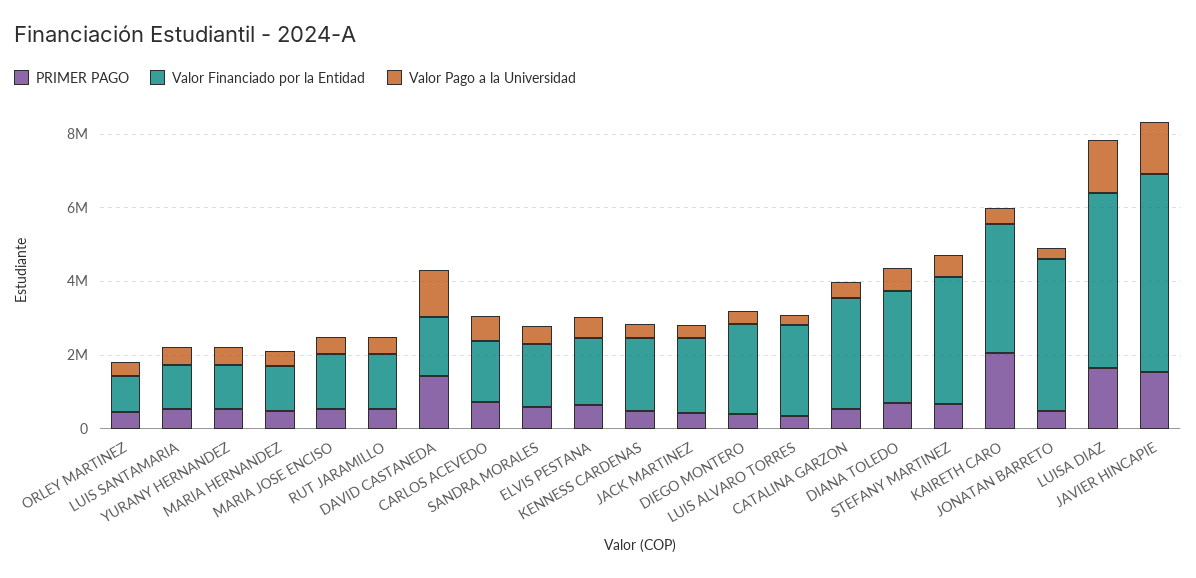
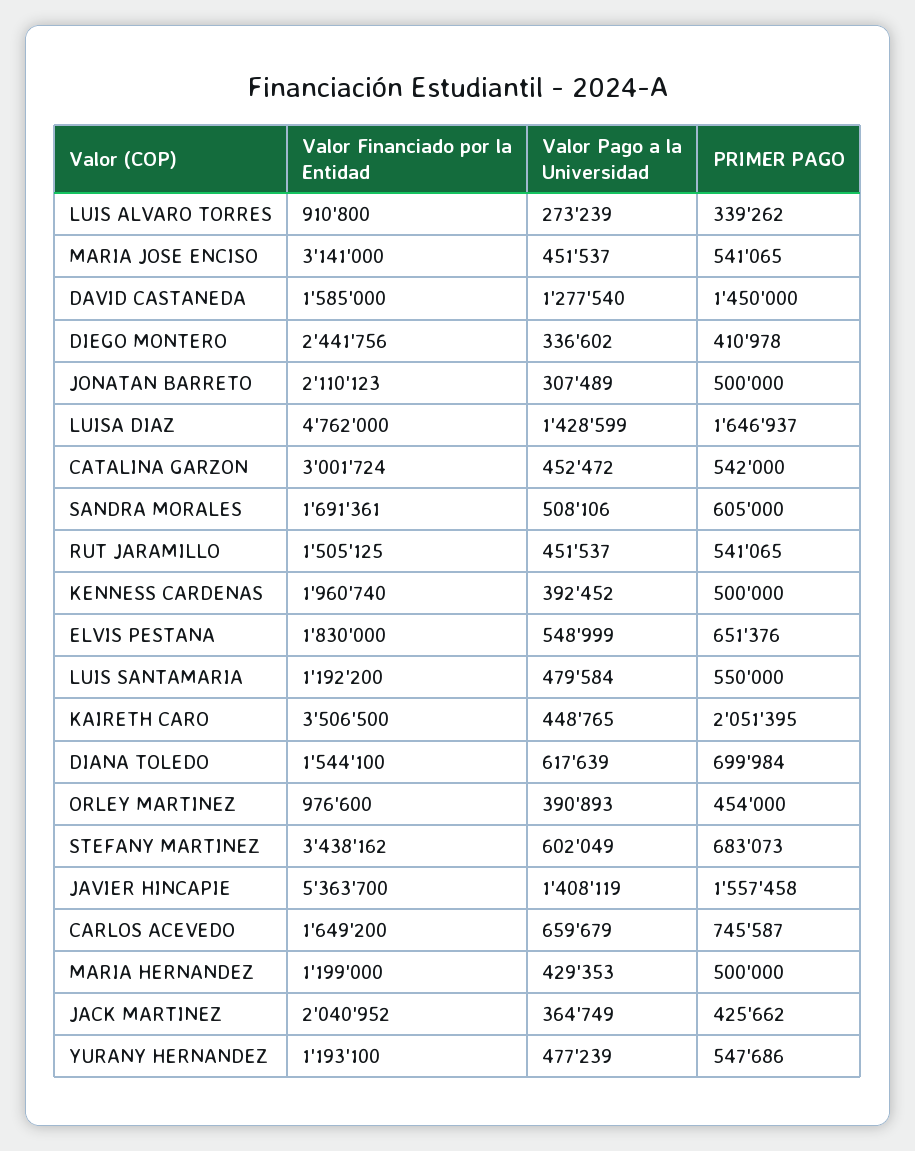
Valor Financiado por la Entidad, MARIA JOSE ENCISO: 1500000 -> 3141000
Valor Financiado por la Entidad, LUIS ALVARO TORRES: 2500000 -> 910800
Valor Financiado por la Entidad, DIANA TOLEDO: 3000000 -> 1544100
Valor Financiado por la Entidad, JONATAN BARRETO: 4000000 -> 2110123

